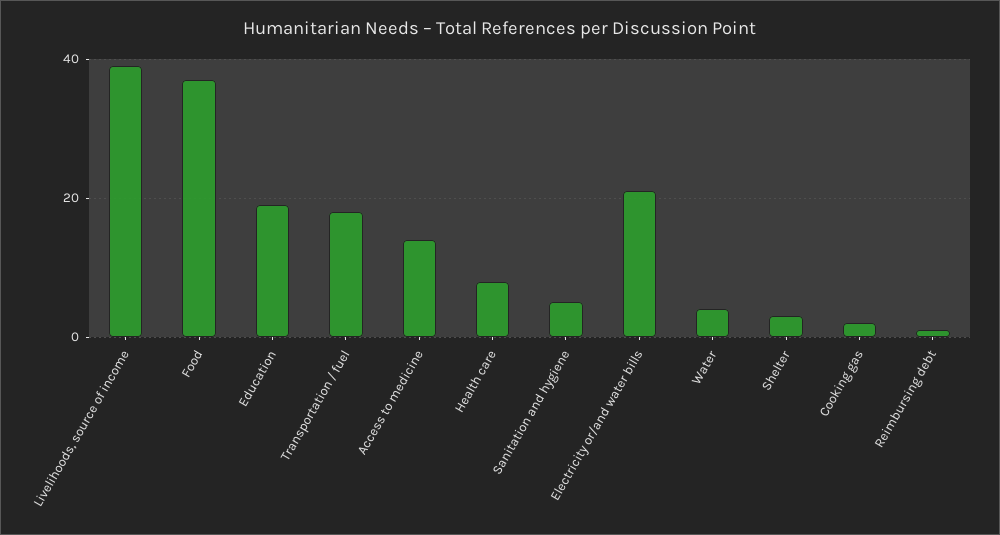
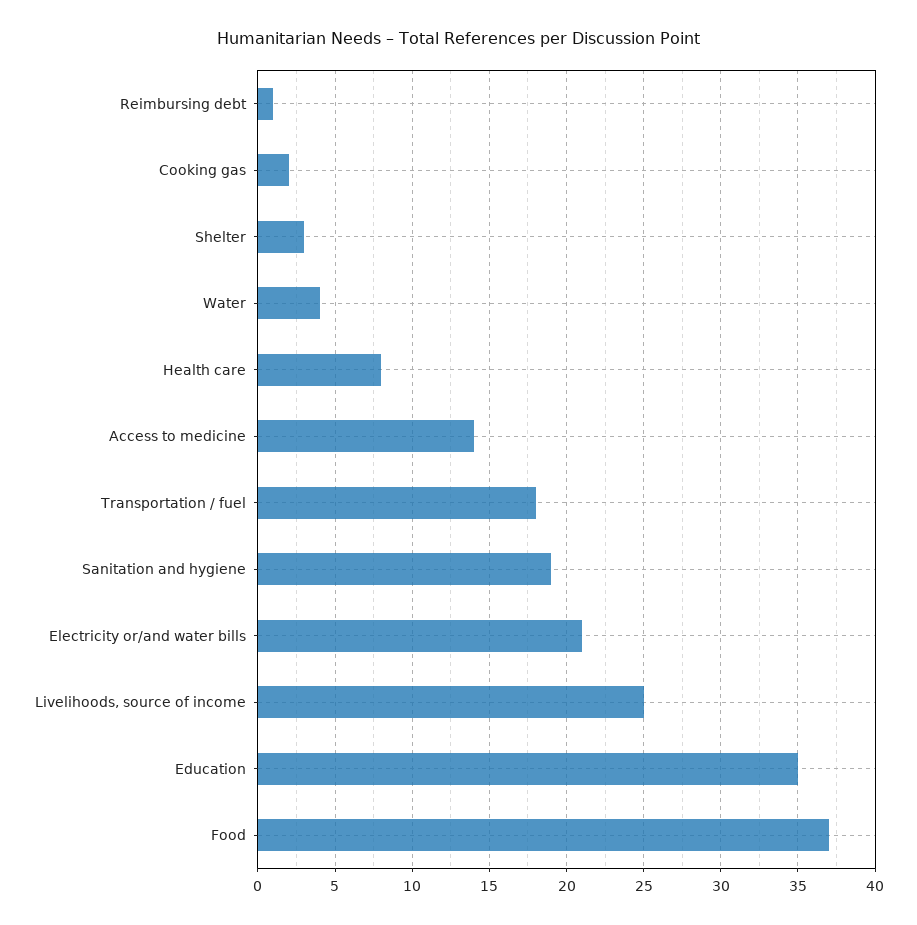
Livelihoods, source of income: 40 -> 25
Education: 20 -> 35
Sanitation and hygiene: 5 -> 19

